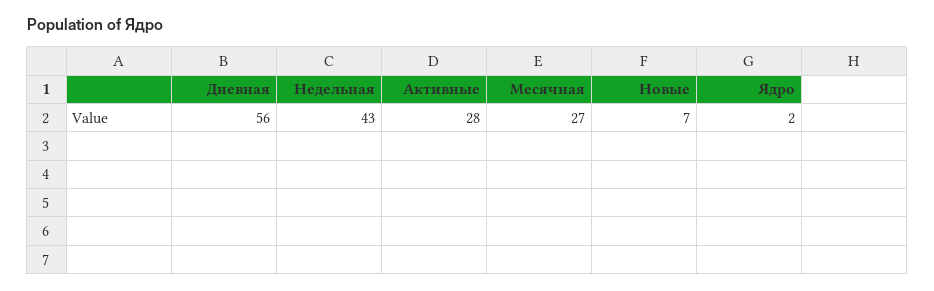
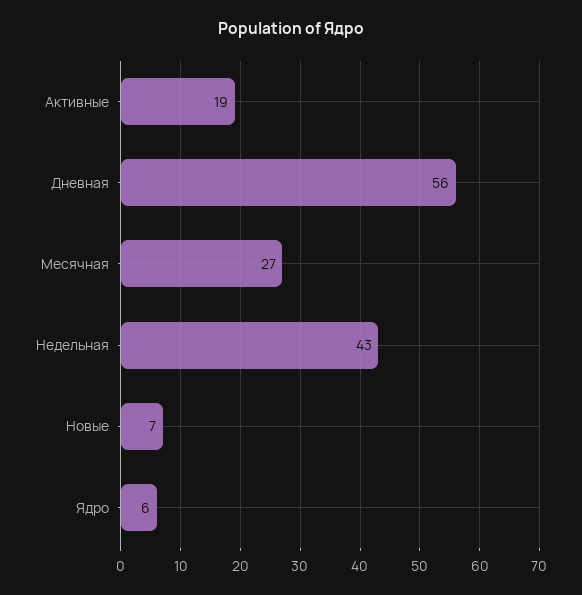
Активные: 28 -> 19
Ядро: 2 -> 6

